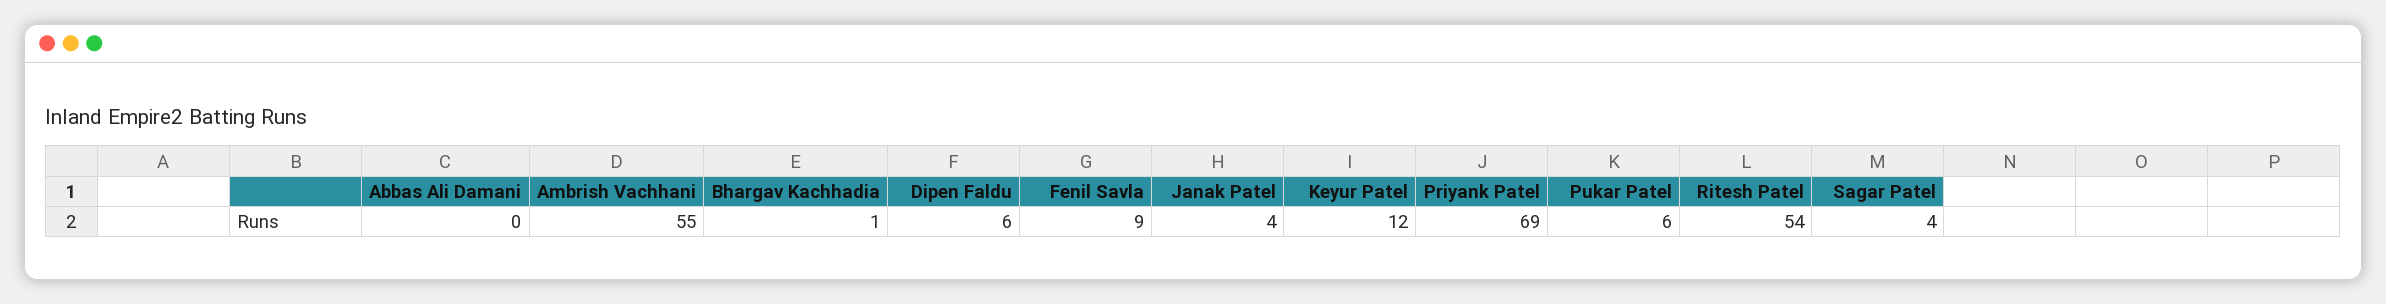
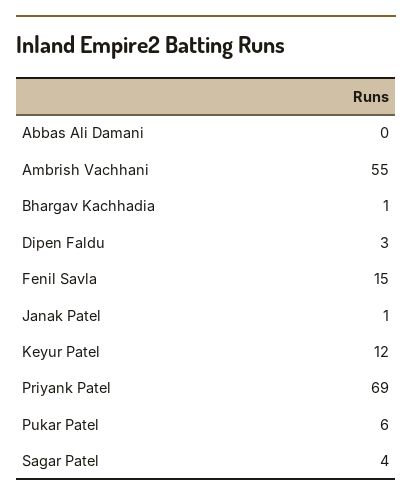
Dipen Faldu: 6 -> 3
Fenil Savla: 9 -> 15
Janak Patel: 4 -> 1
Ritesh Patel: 54 -> none

